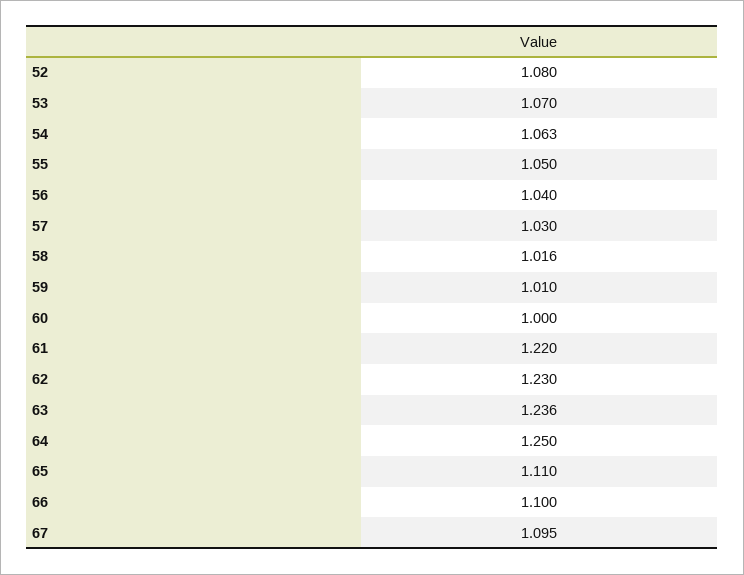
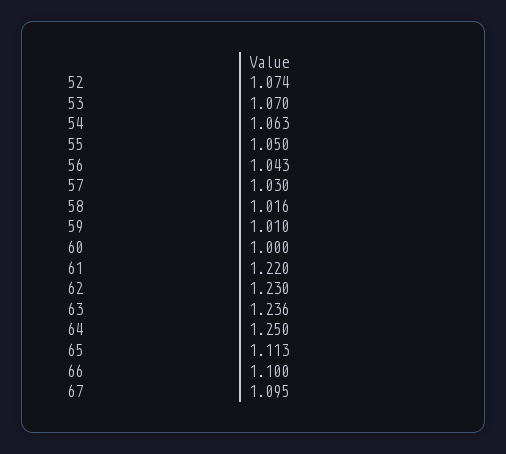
52: 1.08 -> 1.074
56: 1.04 -> 1.043
65: 1.11 -> 1.113

